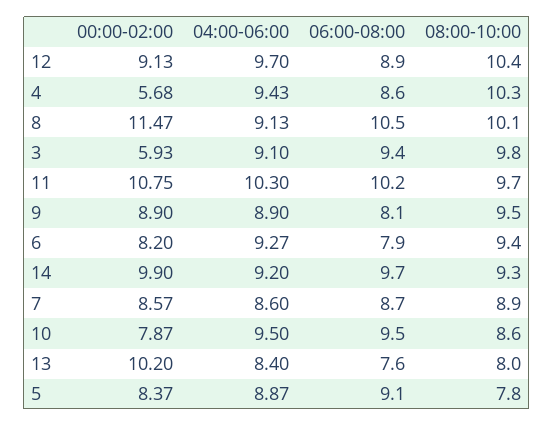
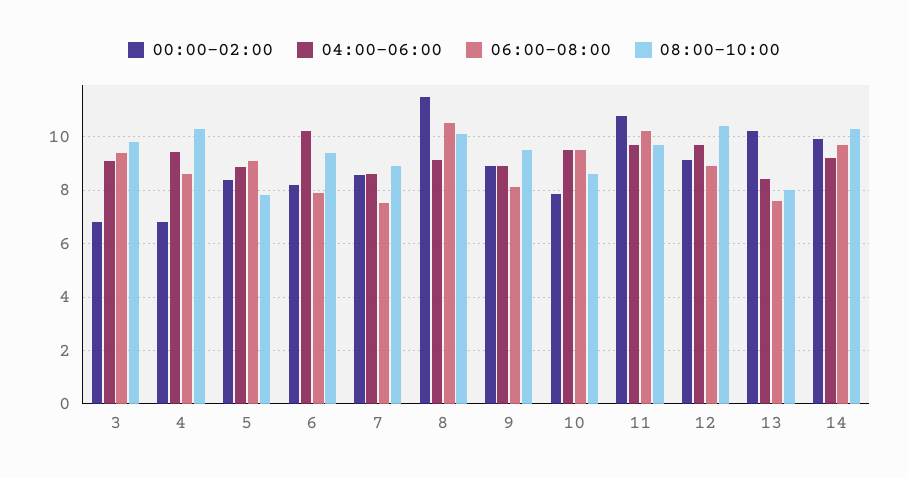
00:00-02:00, 4: 5.68 -> 6.75
00:00-02:00, 3: 5.93 -> 6.75
04:00-06:00, 11: 10.3 -> 9.75
04:00-06:00, 6: 9.27 -> 10.25
08:00-10:00, 14: 9.3 -> 10.25
06:00-08:00, 7: 8.7 -> 7.5

